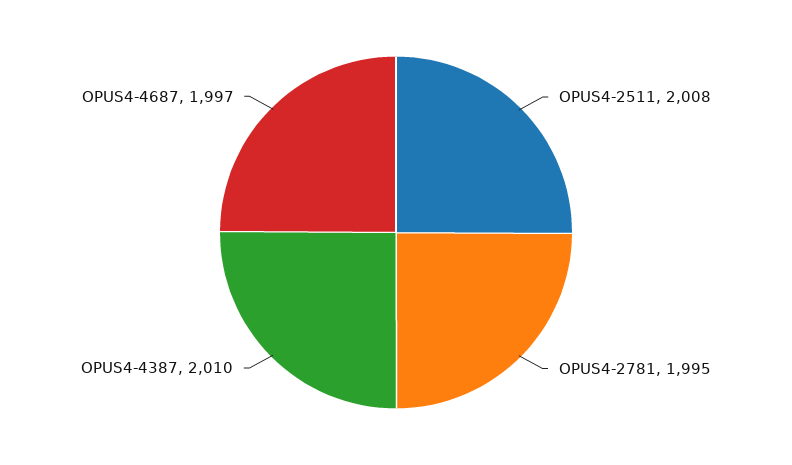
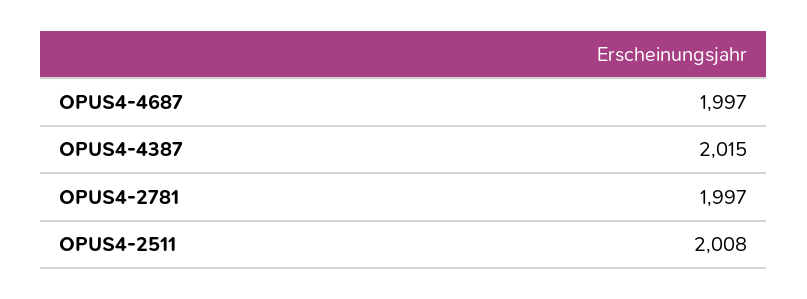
OPUS4-2781: 1995 -> 1997
OPUS4-4387: 2010 -> 2015

